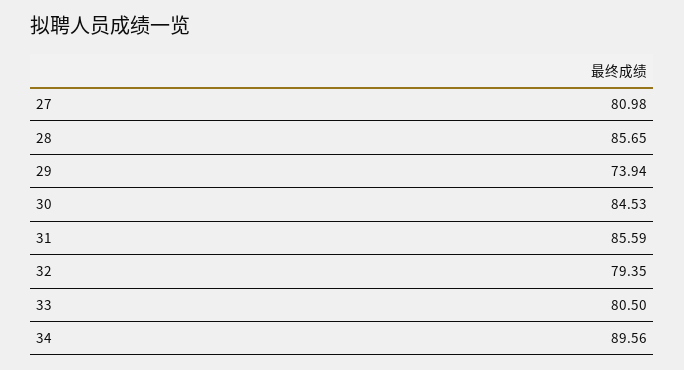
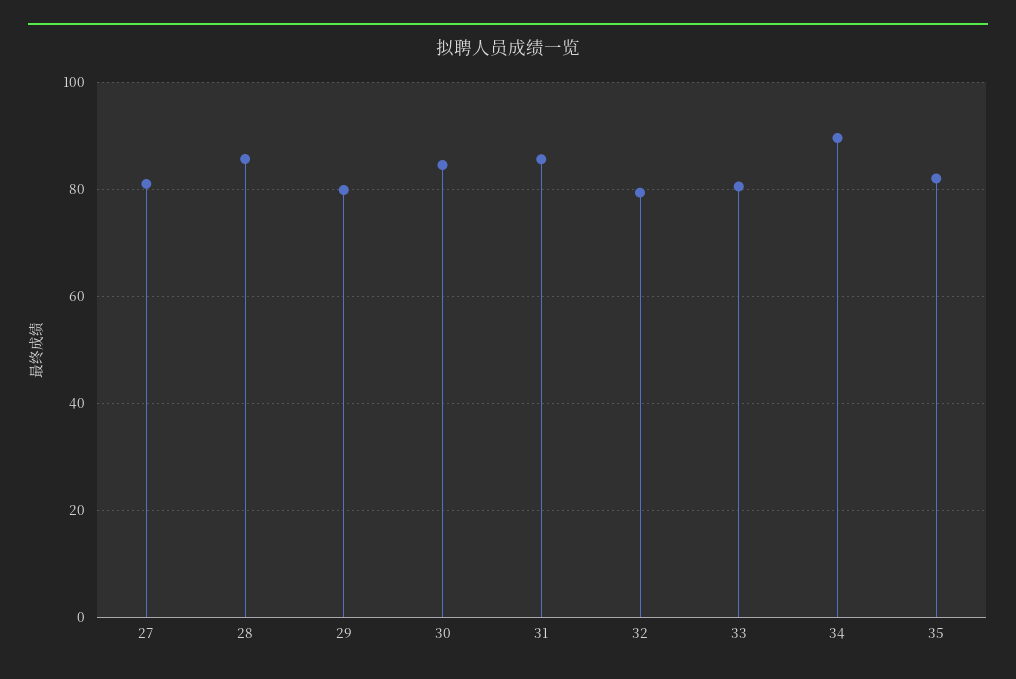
29: 73.94 -> 80
35: none -> 82

